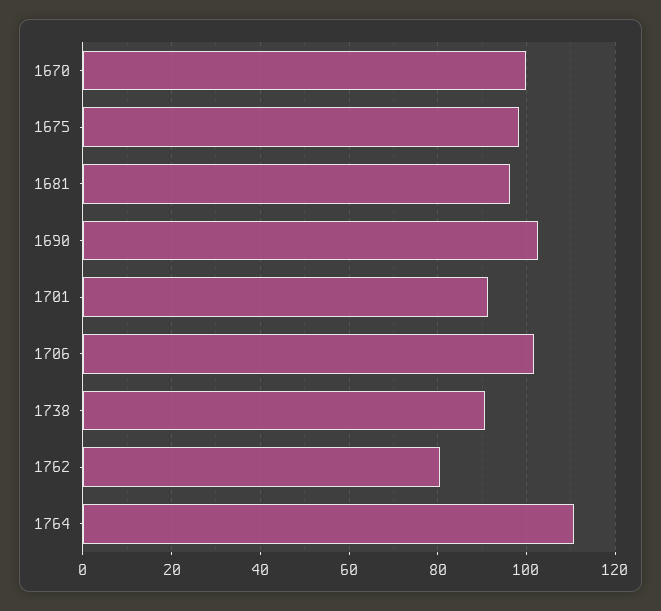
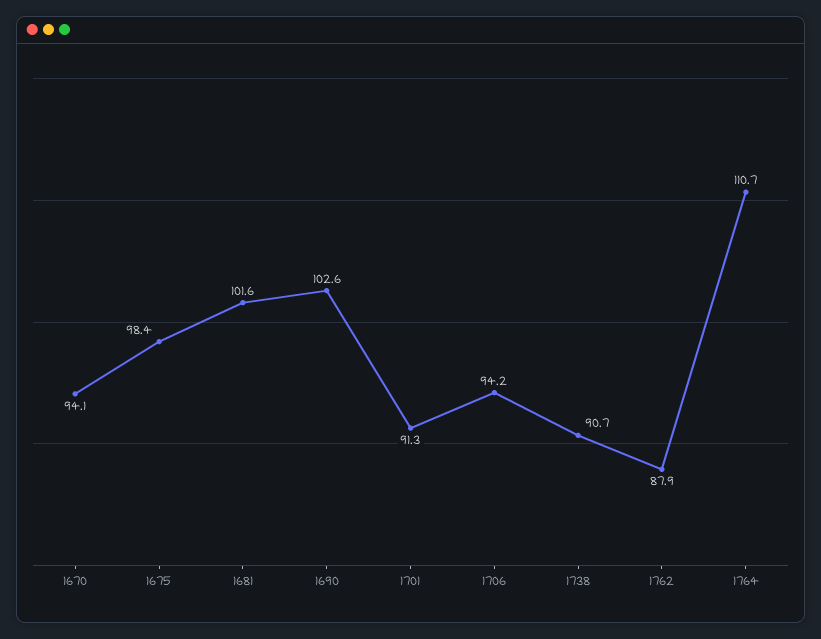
1670: 100 -> 94.1
1681: 96 -> 101.6
1706: 102 -> 94.2
1762: 80 -> 87.9

